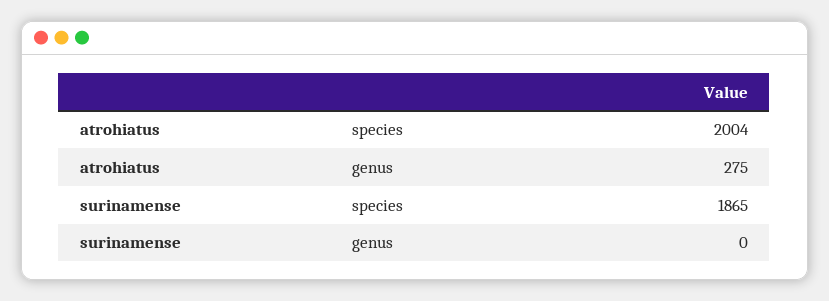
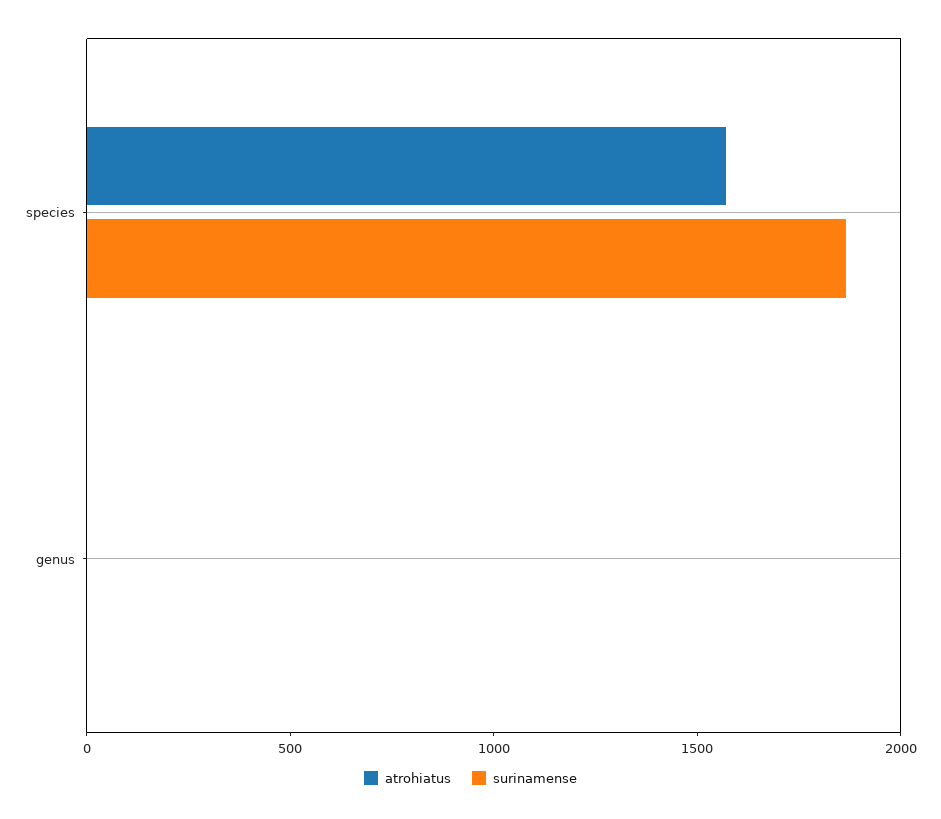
atrohiatus, species: 2004 -> 1600
atrohiatus, genus: 275 -> 0

